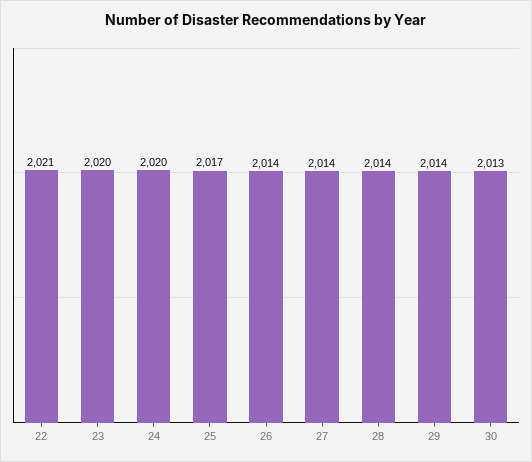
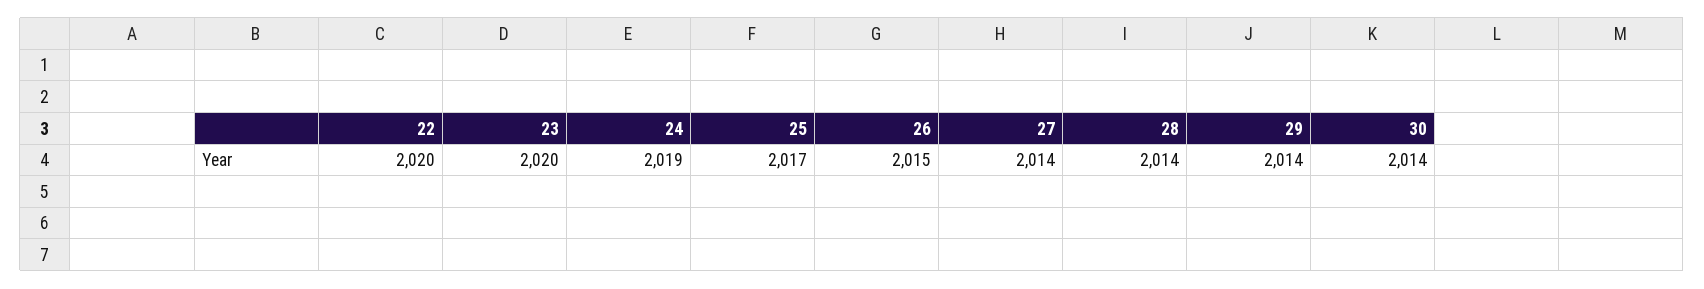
22: 2021 -> 2020
24: 2020 -> 2019
26: 2014 -> 2015
30: 2013 -> 2014

